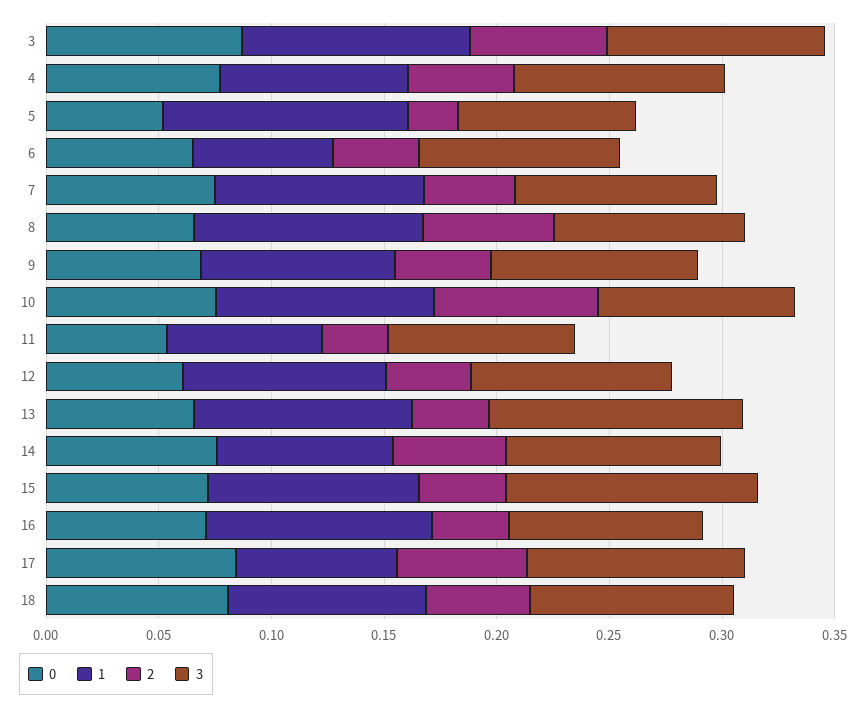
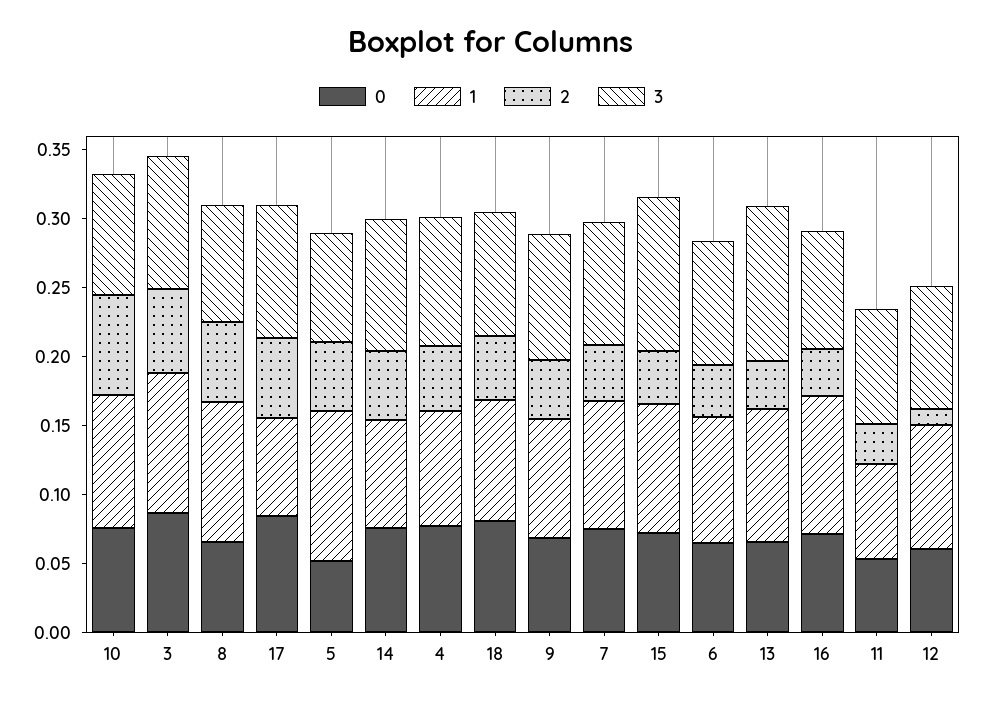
2, 5: 0.02 -> 0.05
1, 6: 0.06 -> 0.09
2, 12: 0.04 -> 0.01

